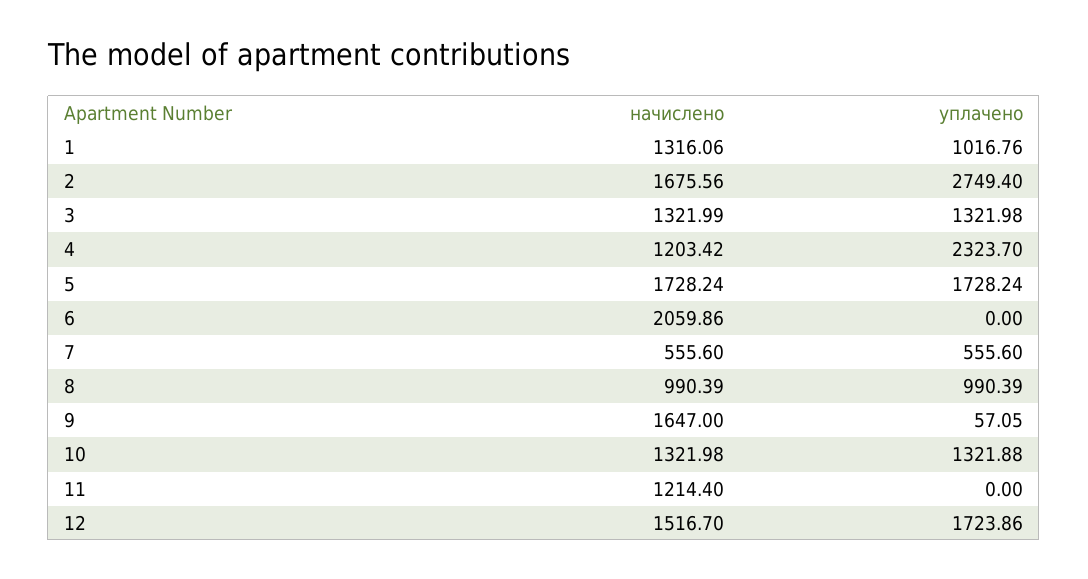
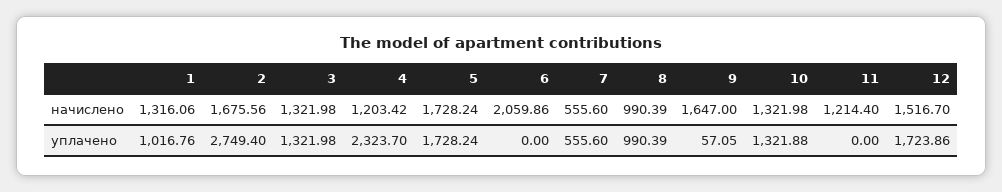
начислено, 3: 1321.99 -> 1321.98

